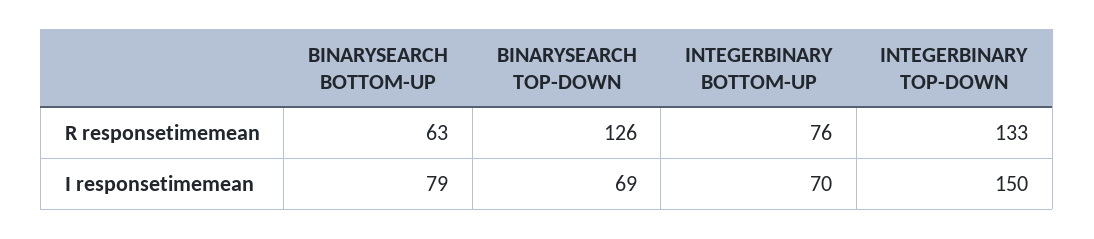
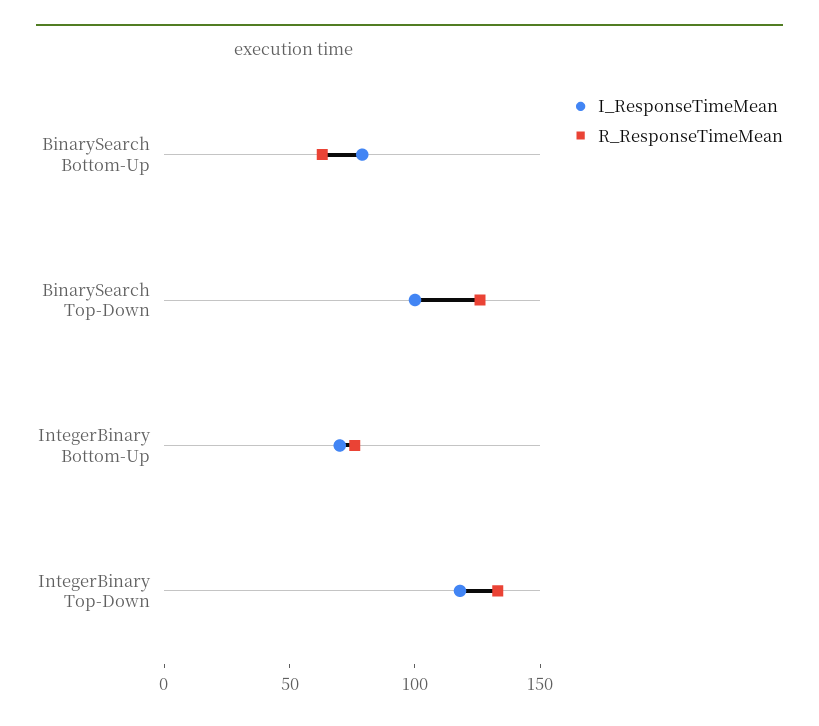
I responsetimemean, BINARYSEARCH TOP-DOWN: 69 -> 100
I responsetimemean, INTEGERBINARY TOP-DOWN: 150 -> 120

